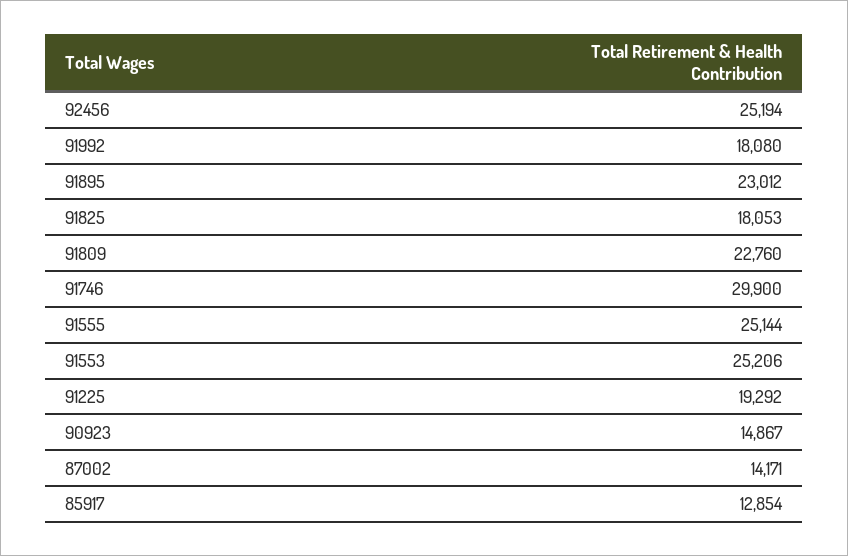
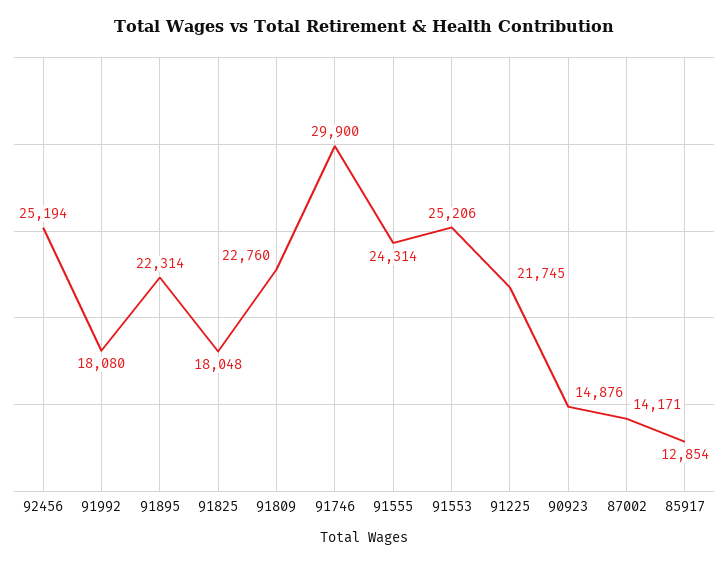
91895: 23012 -> 22314
91825: 18053 -> 18048
91555: 25144 -> 24314
91225: 19292 -> 21745
90923: 14867 -> 14876

